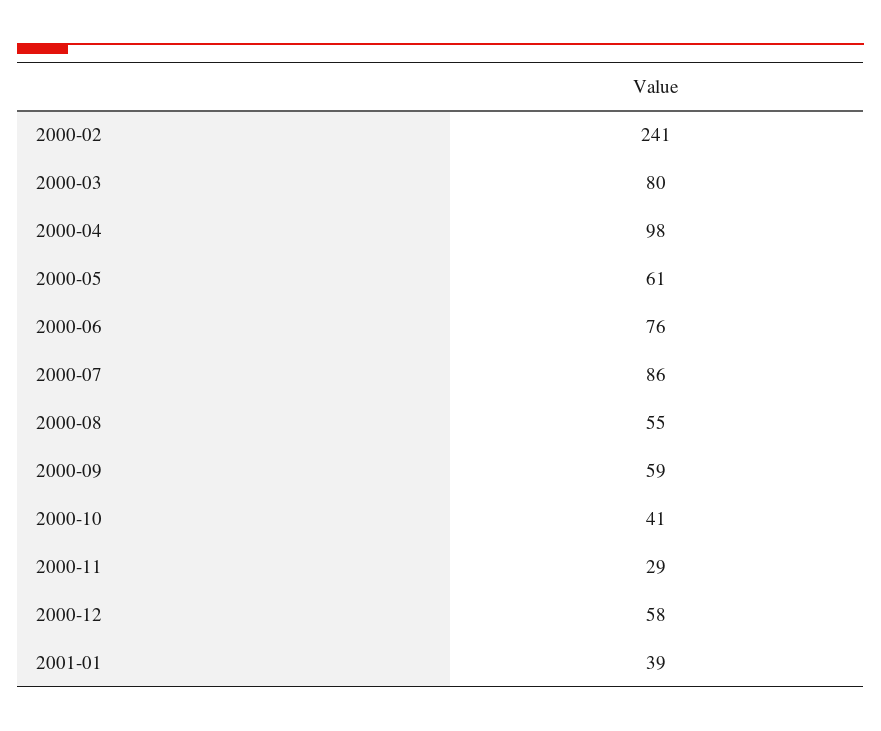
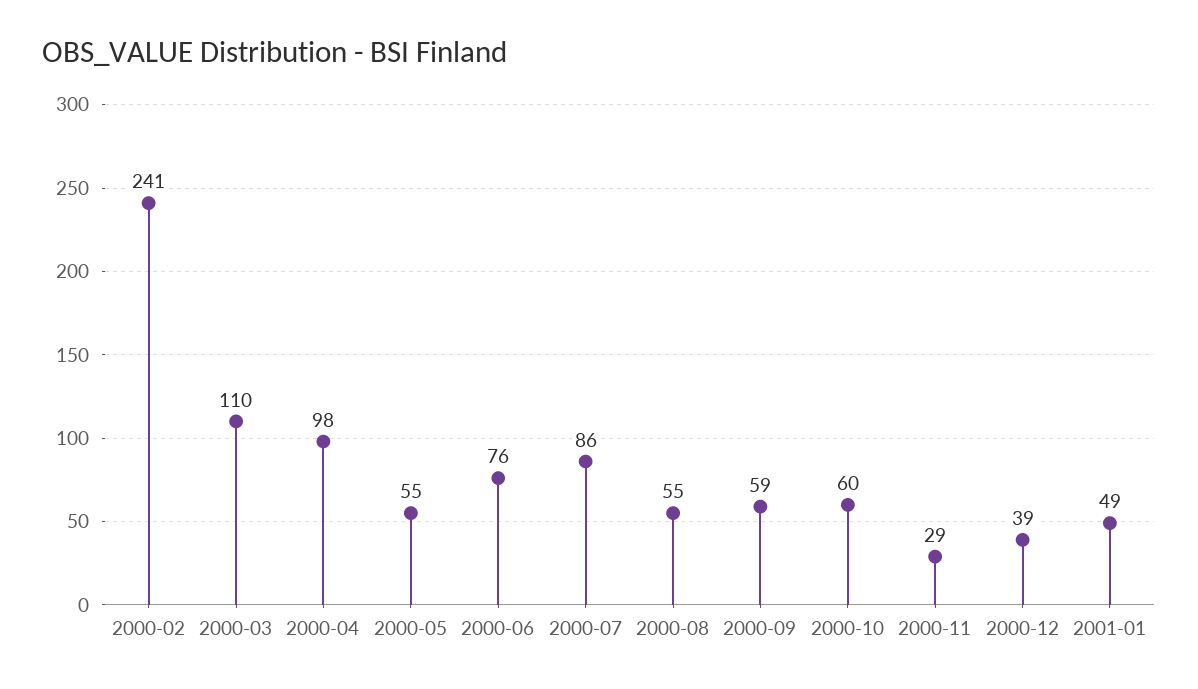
2000-03: 80 -> 110
2000-05: 61 -> 55
2000-10: 41 -> 60
2000-12: 58 -> 39
2001-01: 39 -> 49

